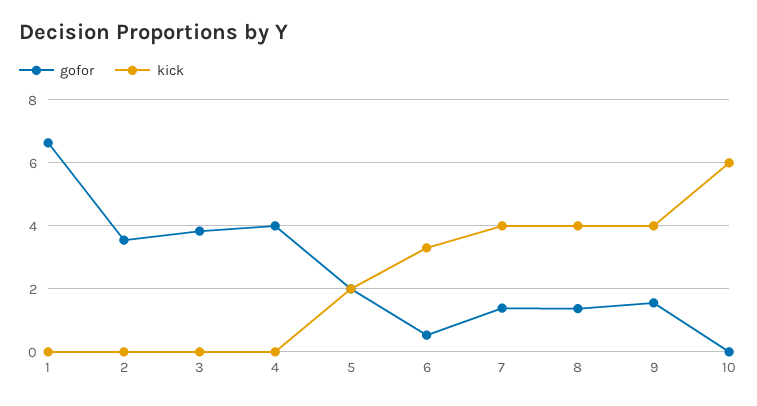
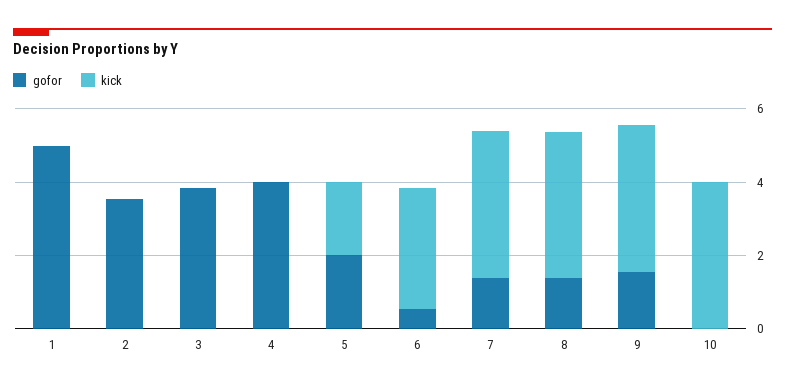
gofor, 1: 6.6 -> 5
kick, 10: 6 -> 4

